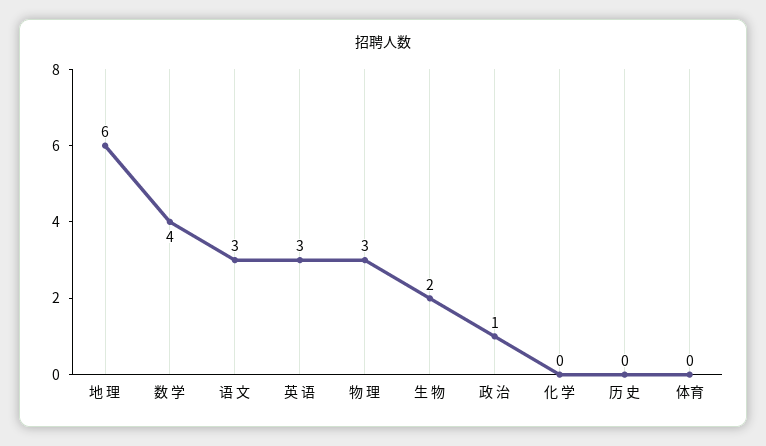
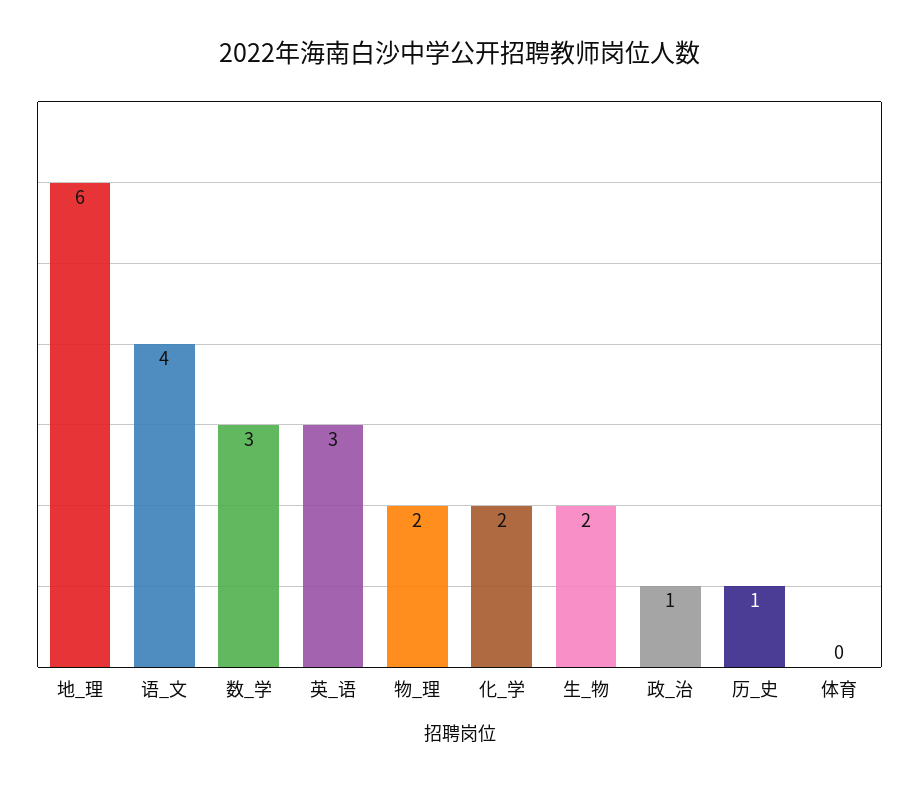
数 学: 4 -> 3
语 文: 3 -> 4
物 理: 3 -> 2
化 学: 0 -> 2
历 史: 0 -> 1

